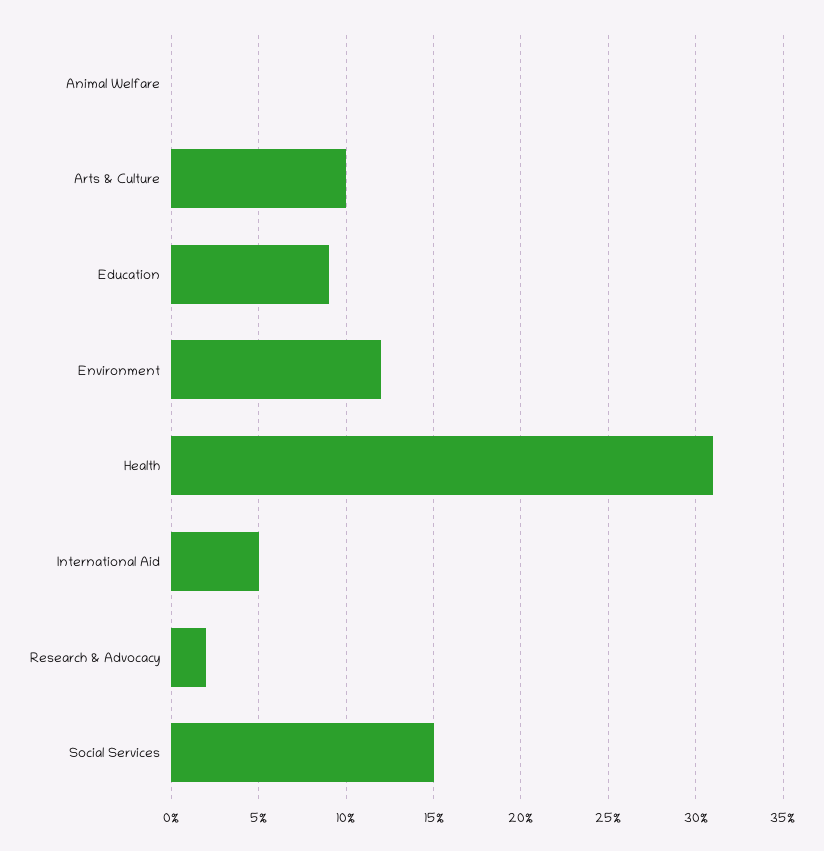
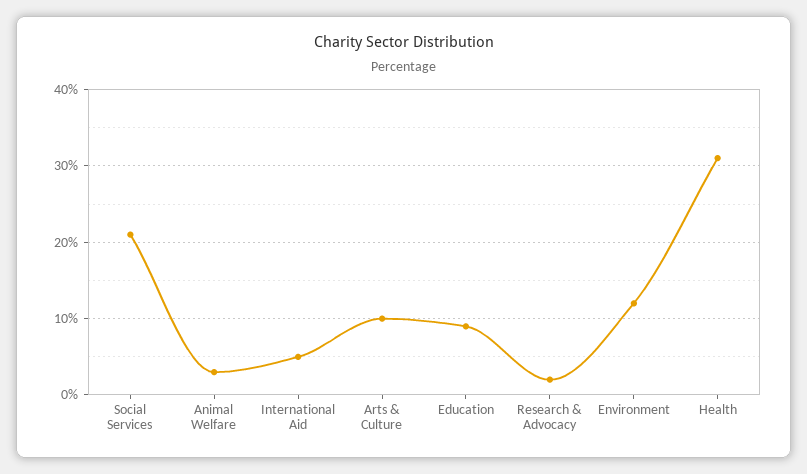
Animal Welfare: 0 -> 3
Social Services: 15 -> 21

